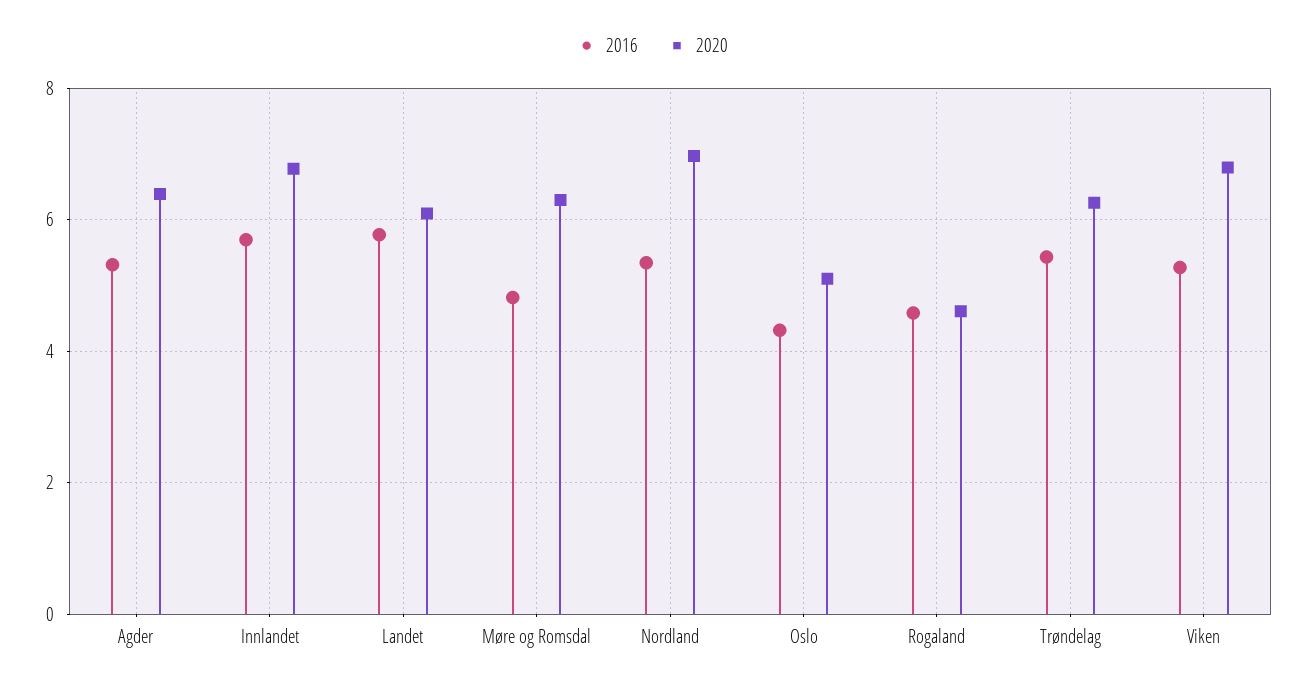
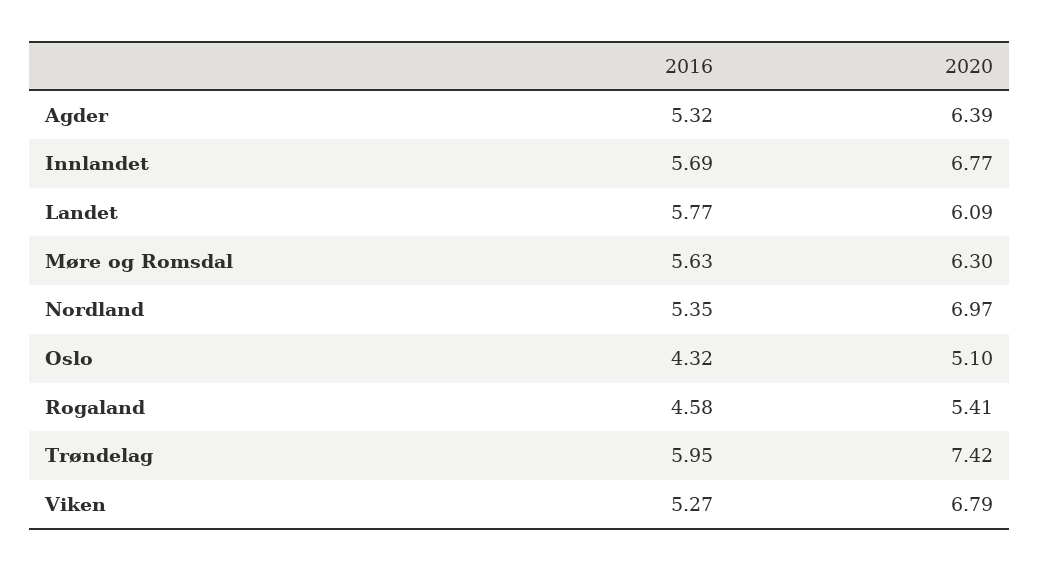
2016, Møre og Romsdal: 4.8 -> 5.63
2020, Rogaland: 4.6 -> 5.41
2016, Trøndelag: 5.4 -> 5.95
2020, Trøndelag: 6.2 -> 7.42

